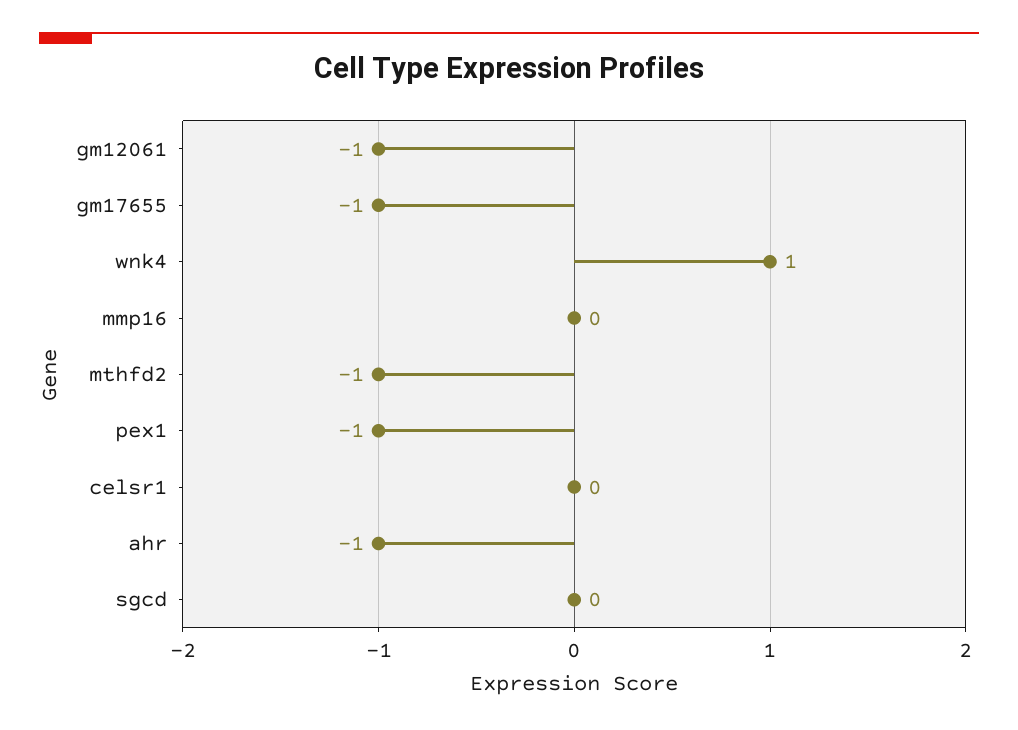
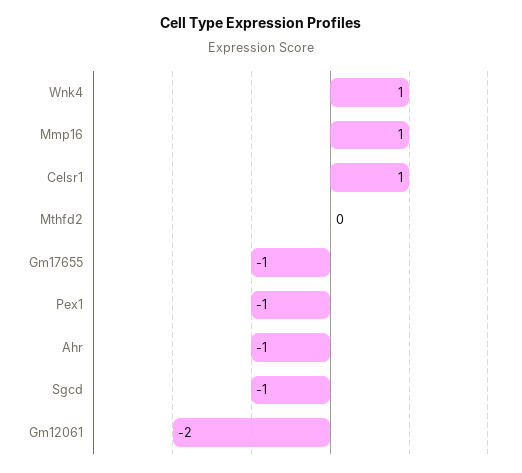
gm12061: -1 -> -2
mmp16: 0 -> 1
mthfd2: -1 -> 0
celsr1: 0 -> 1
sgcd: 0 -> -1

